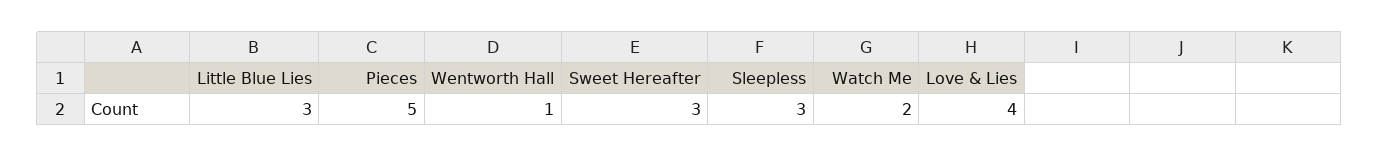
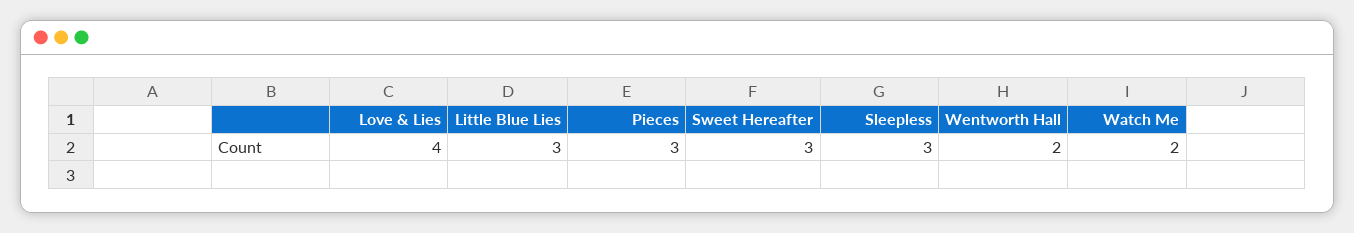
Pieces: 5 -> 3
Wentworth Hall: 1 -> 2

